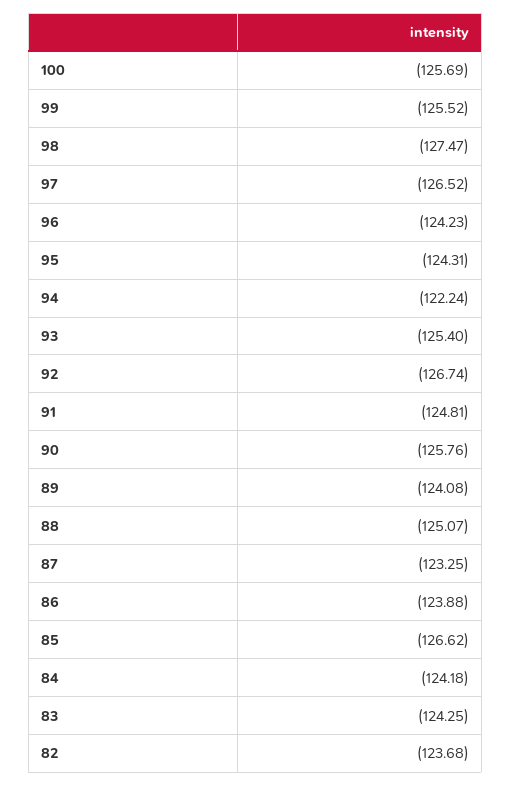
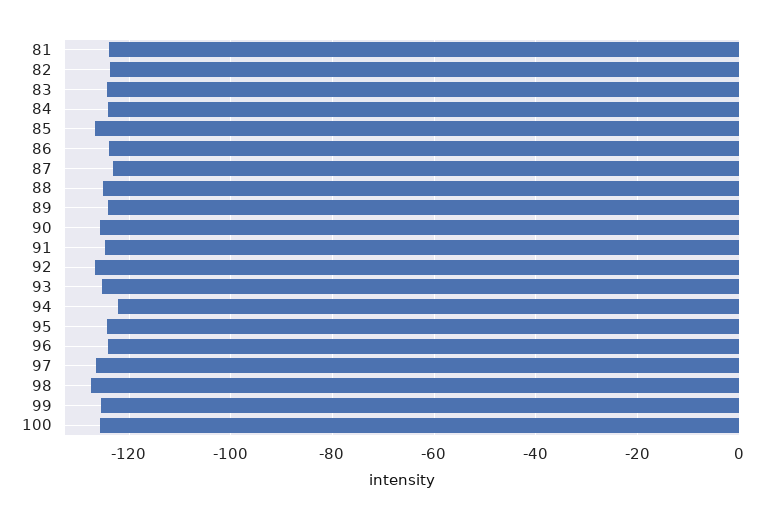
81: none -> -124

